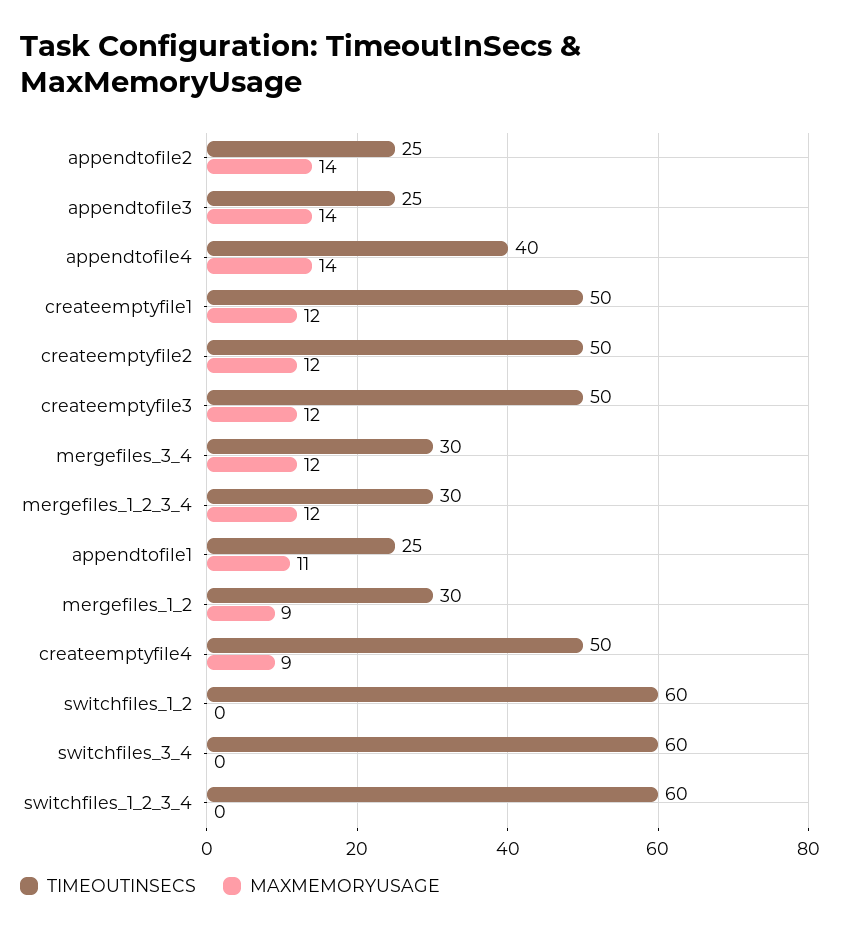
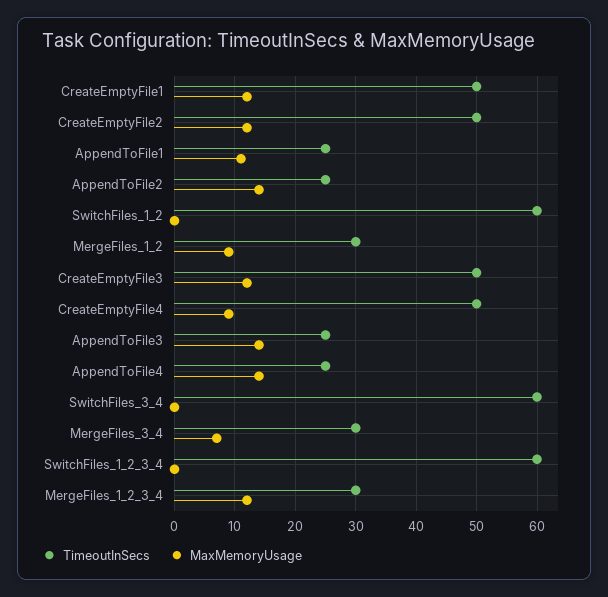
TIMEOUTINSECS, appendtofile4: 40 -> 25
MAXMEMORYUSAGE, mergefiles_3_4: 12 -> 7

